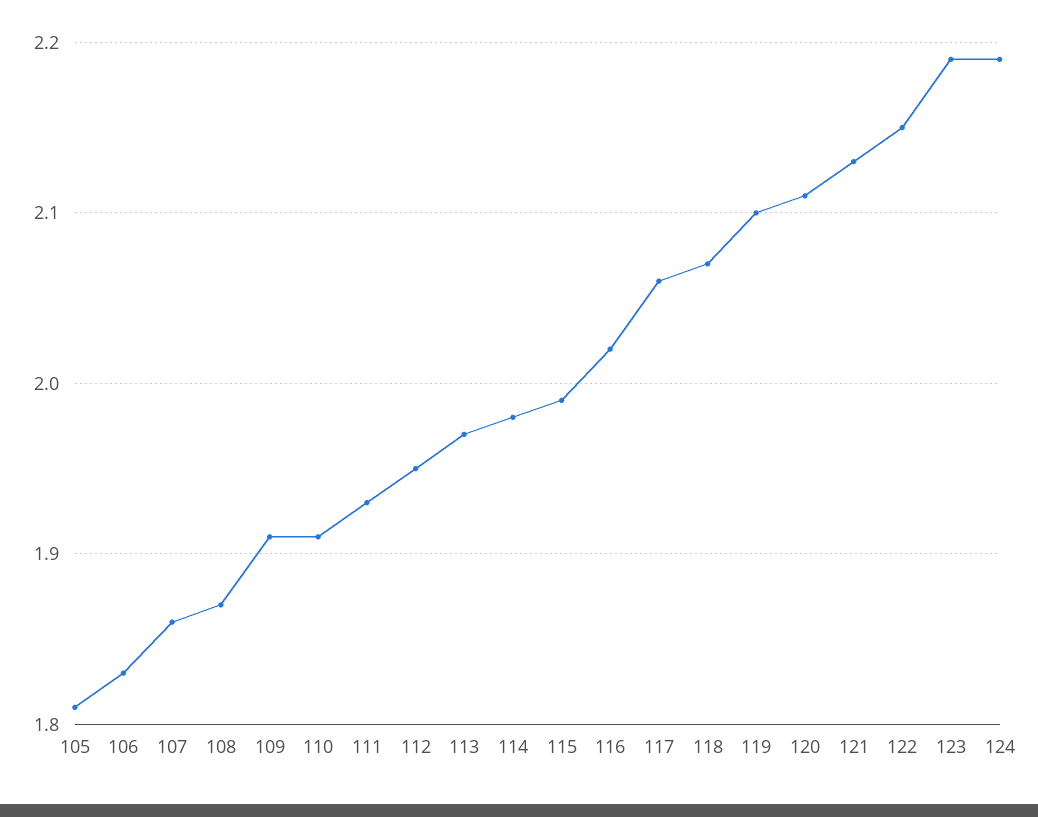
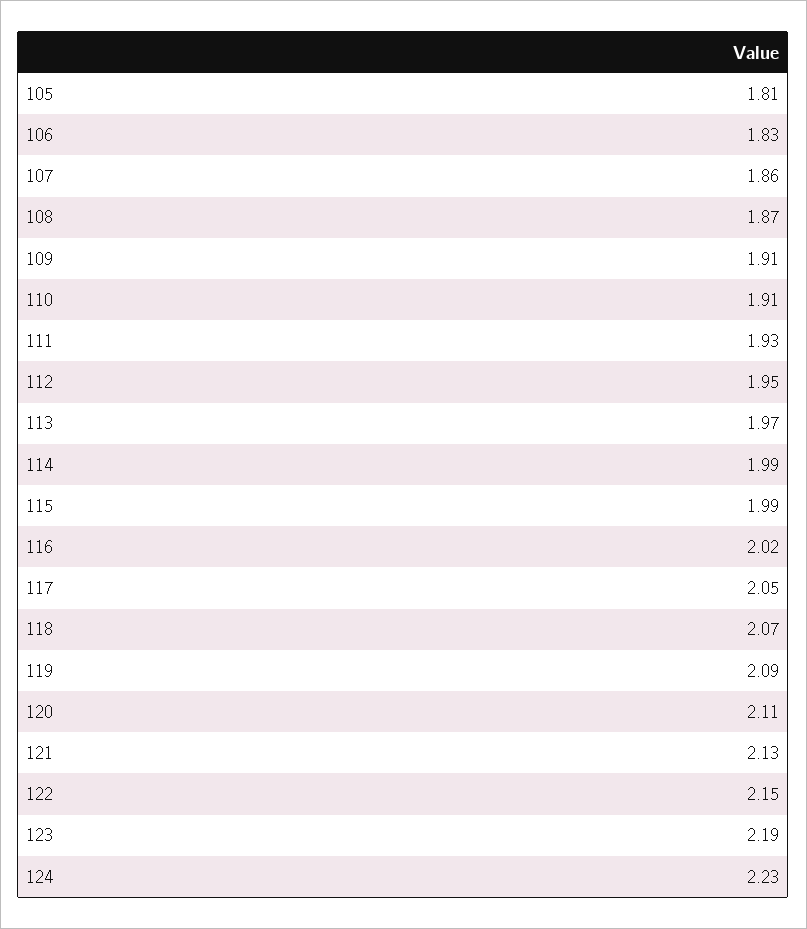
114: 1.98 -> 1.99
117: 2.06 -> 2.05
119: 2.1 -> 2.09
124: 2.19 -> 2.23

